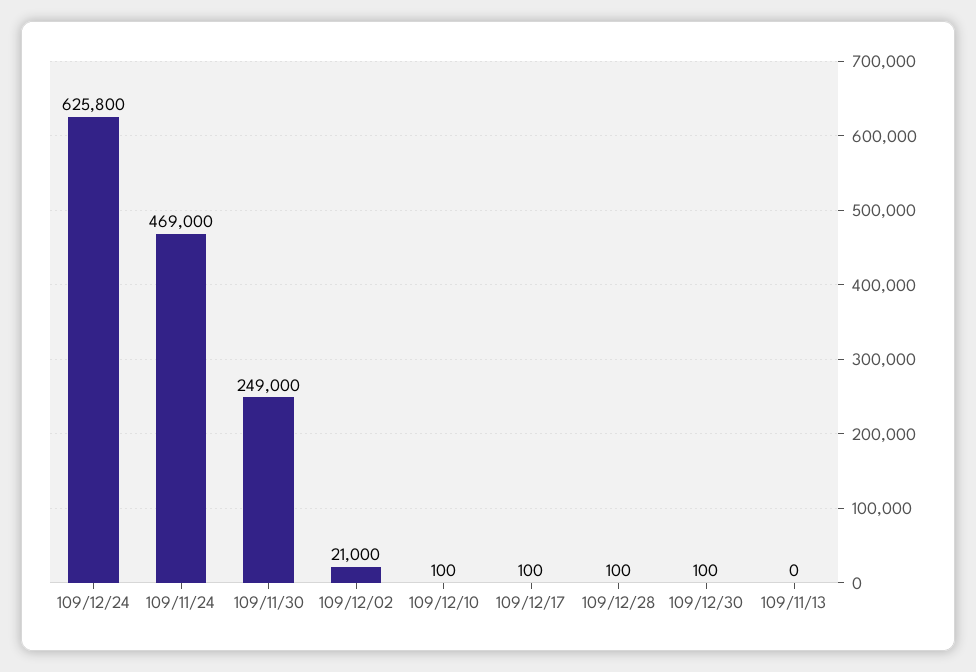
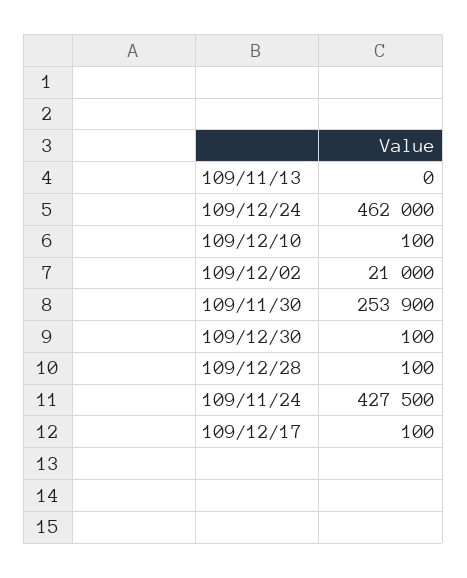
109/12/24: 625800 -> 462000
109/11/24: 469000 -> 427500
109/11/30: 249000 -> 253900

